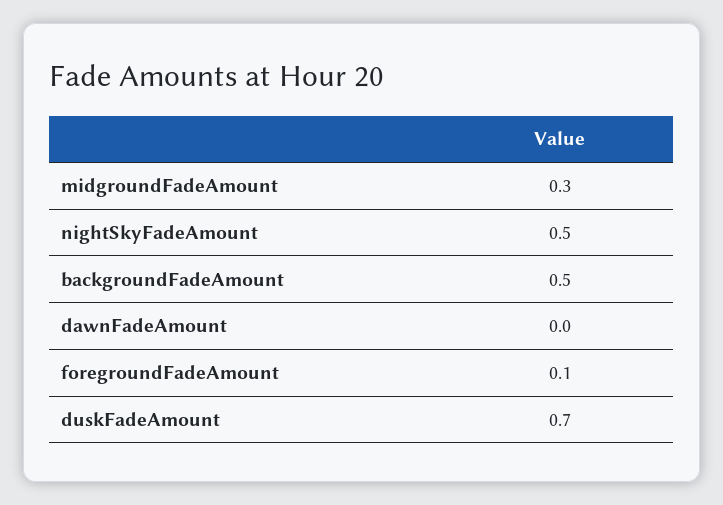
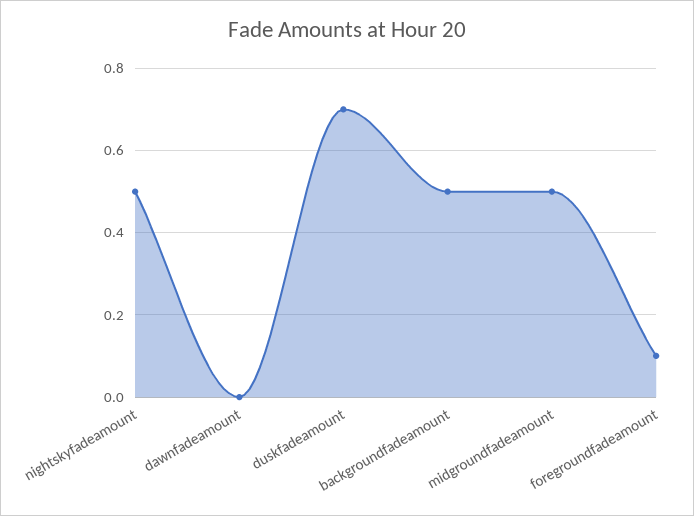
midgroundFadeAmount: 0.3 -> 0.5

